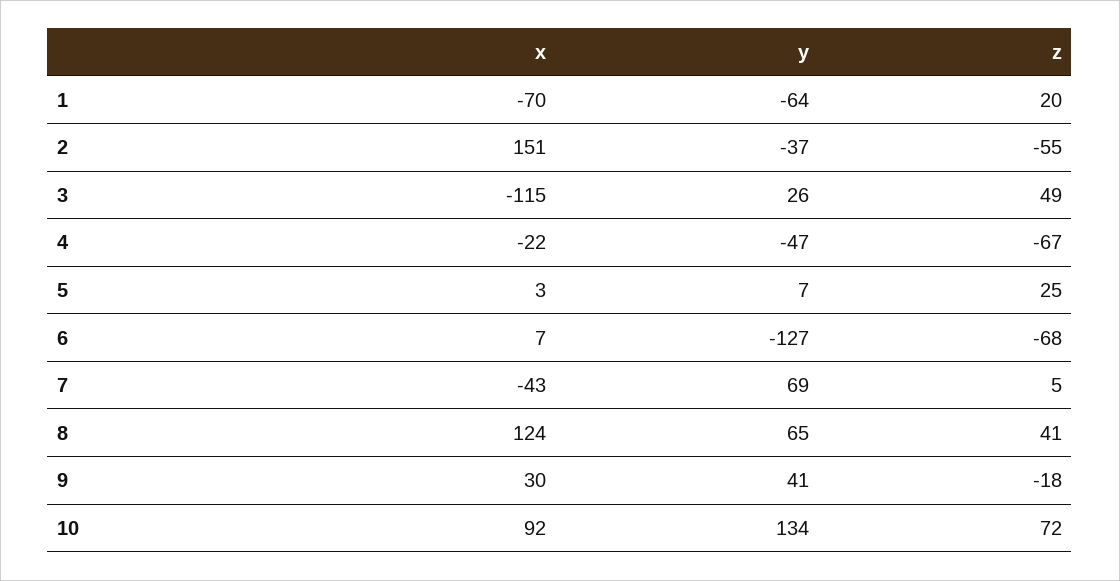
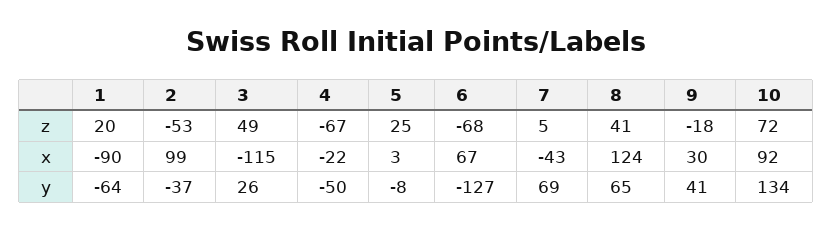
x, 1: -70 -> -90
x, 2: 151 -> 99
z, 2: -55 -> -53
y, 4: -47 -> -50
y, 5: 7 -> -8
x, 6: 7 -> 67

